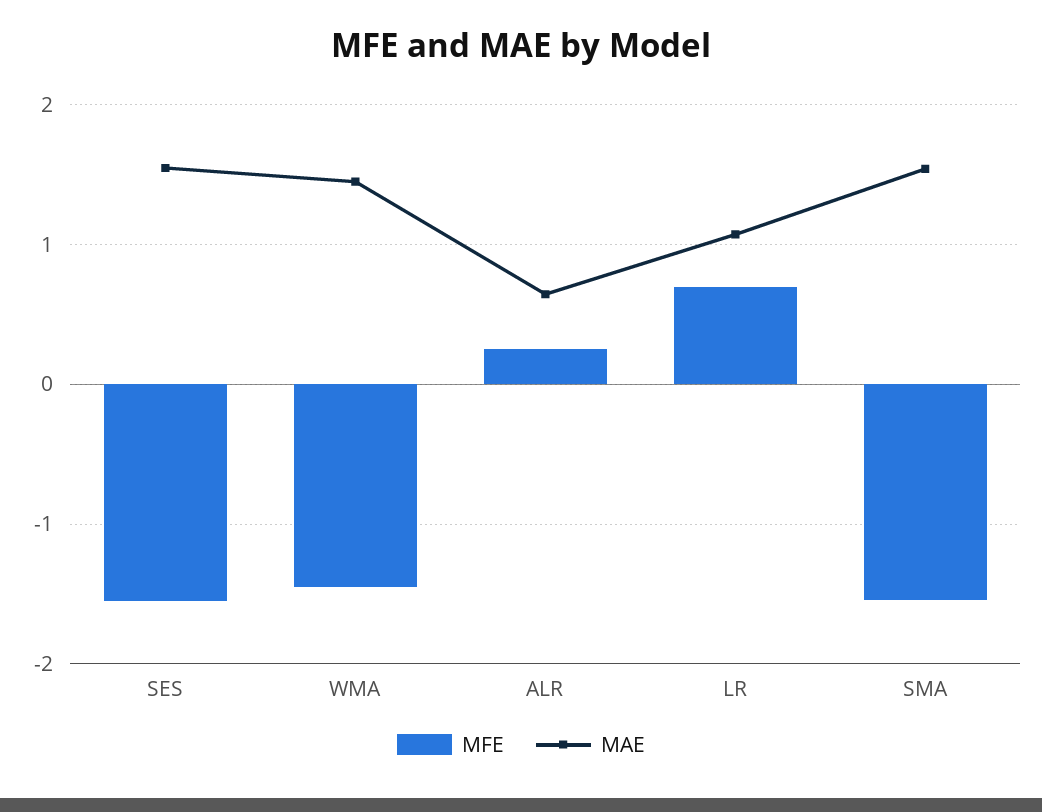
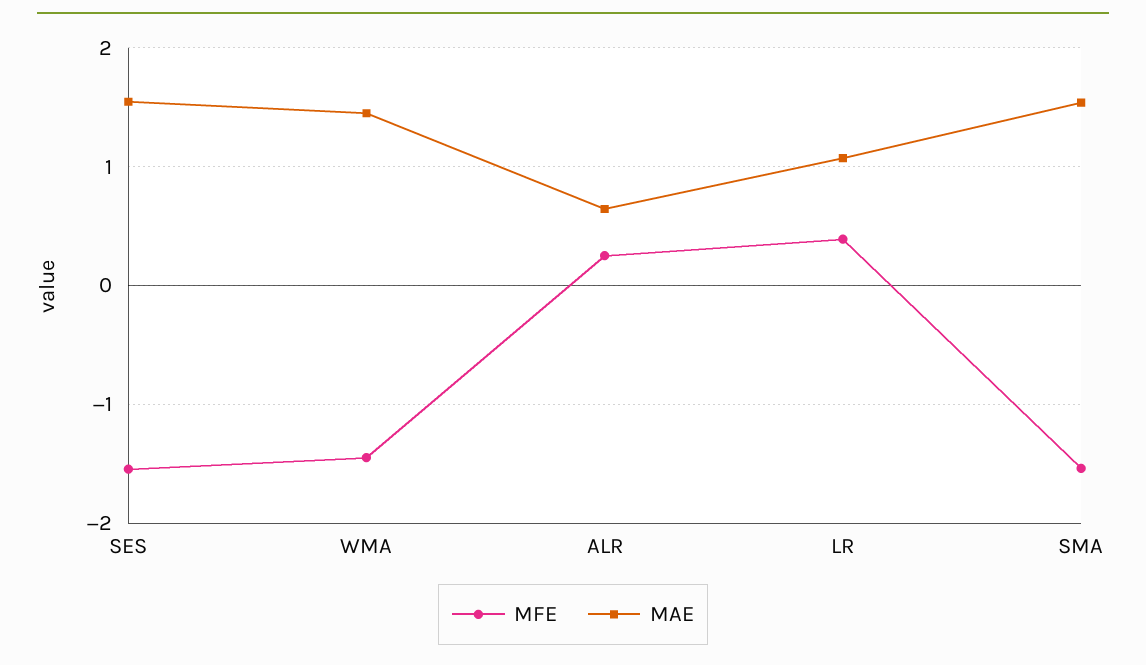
MFE, LR: 0.7 -> 0.4

